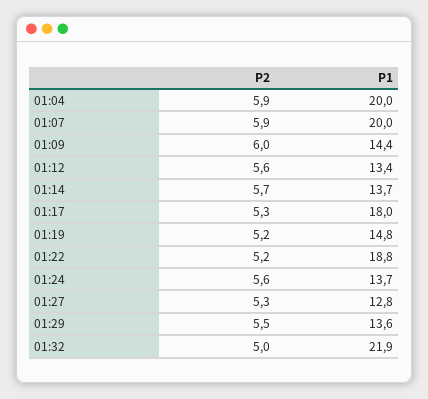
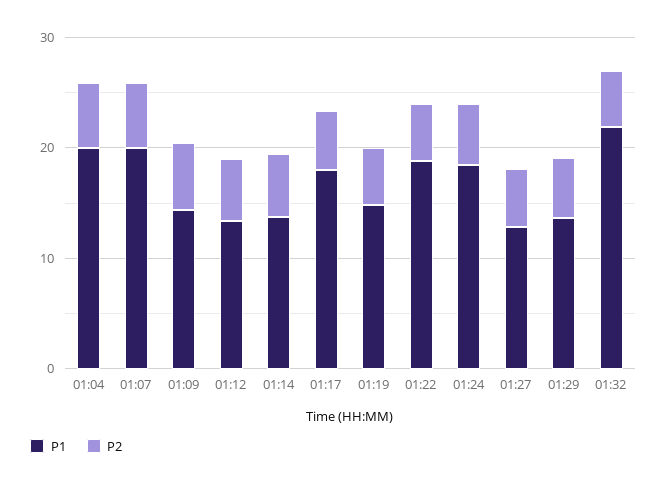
P1, 01:24: 13.7 -> 18

